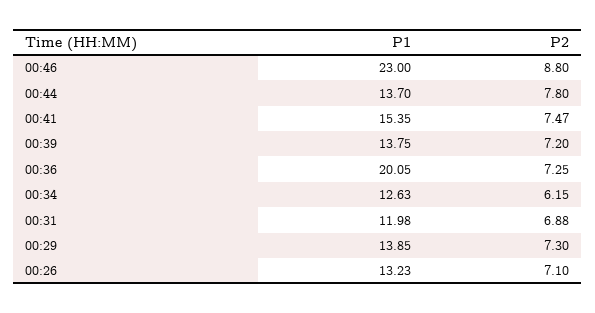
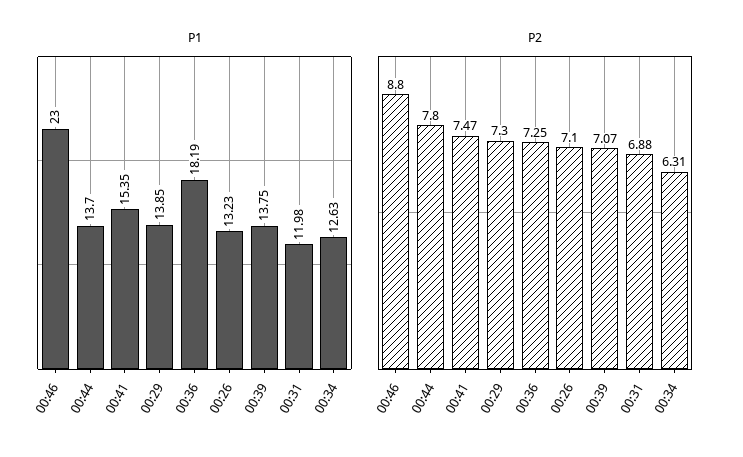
P2, 00:39: 7.2 -> 7.07
P1, 00:36: 20.05 -> 18.19
P2, 00:34: 6.15 -> 6.31

